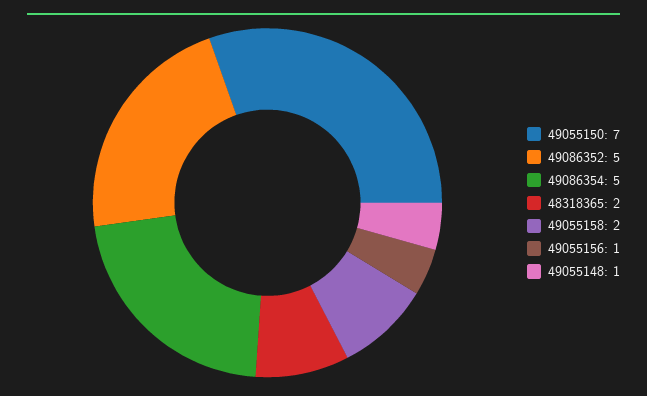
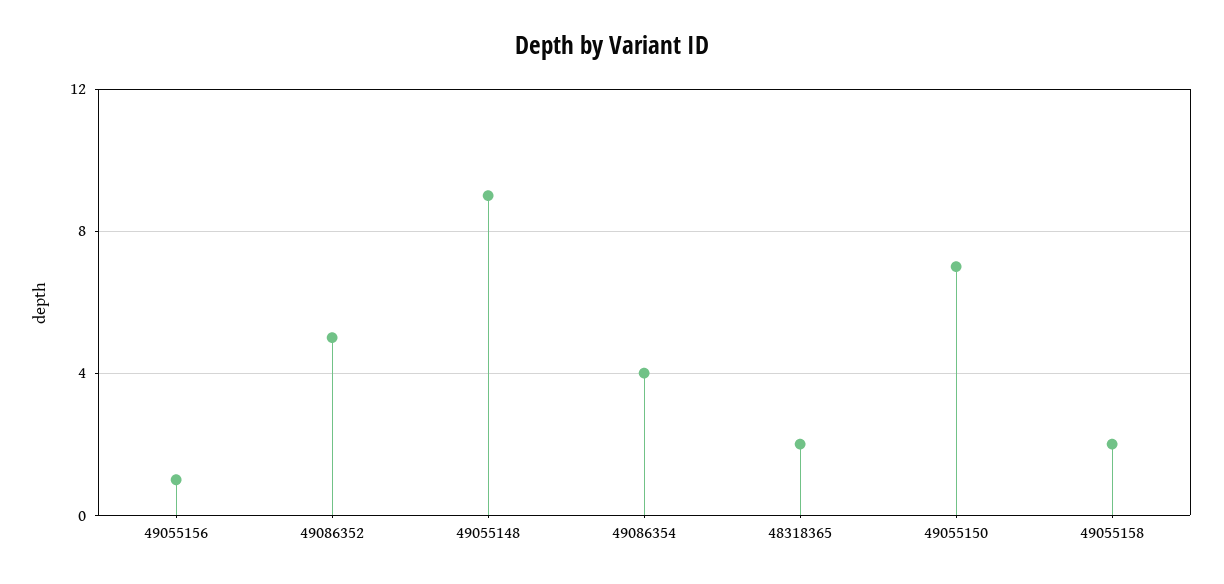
49086354: 5 -> 4
49055148: 1 -> 9

